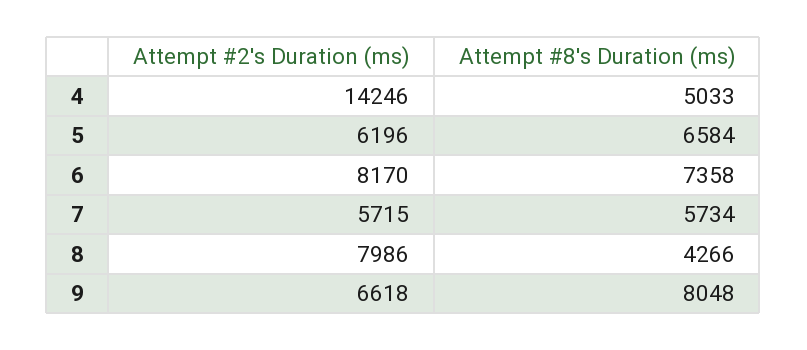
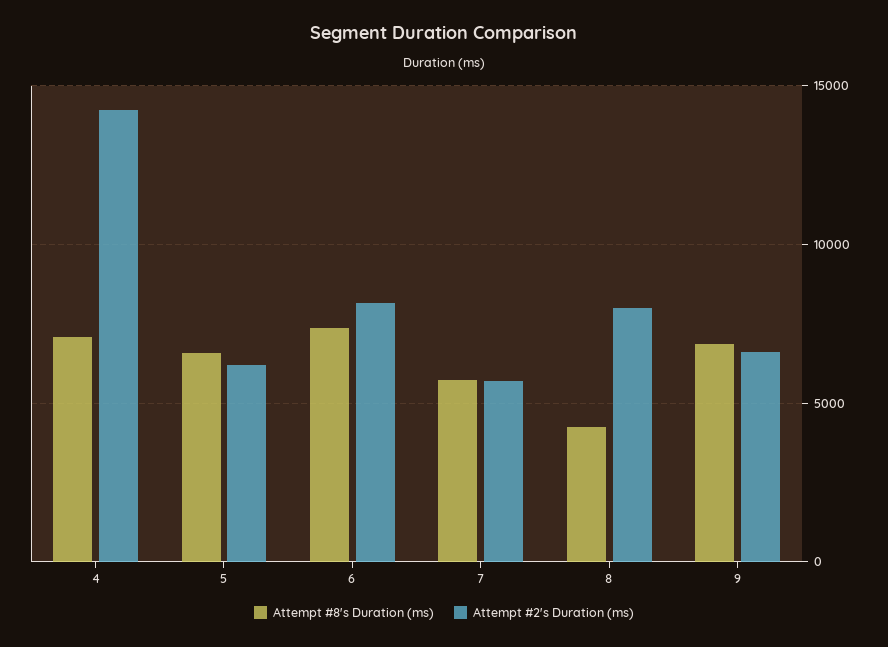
Attempt #8's Duration (ms), 4: 5033 -> 7000
Attempt #8's Duration (ms), 9: 8048 -> 7000

